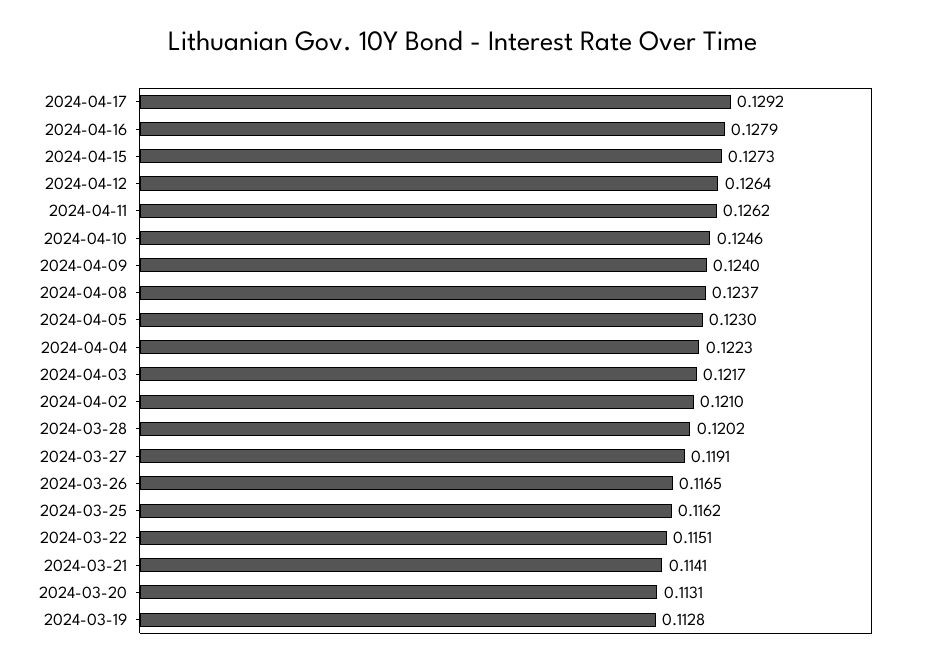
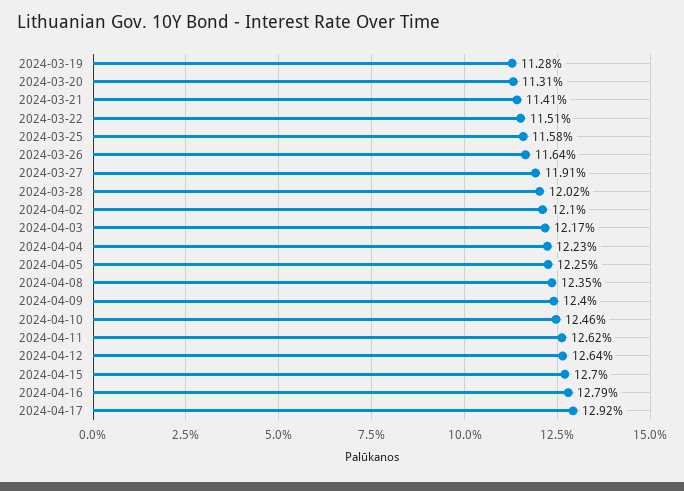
2024-04-15: 0.1273 -> 0.127
2024-04-08: 0.1237 -> 0.1235
2024-04-05: 0.123 -> 0.1225
2024-03-26: 0.1165 -> 0.1164
2024-03-25: 0.1162 -> 0.1158

